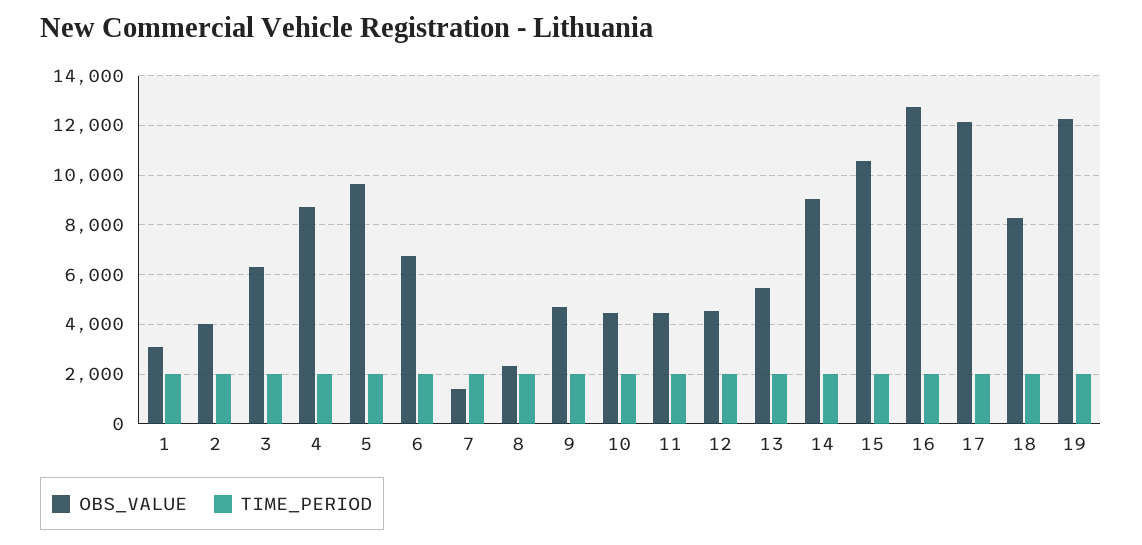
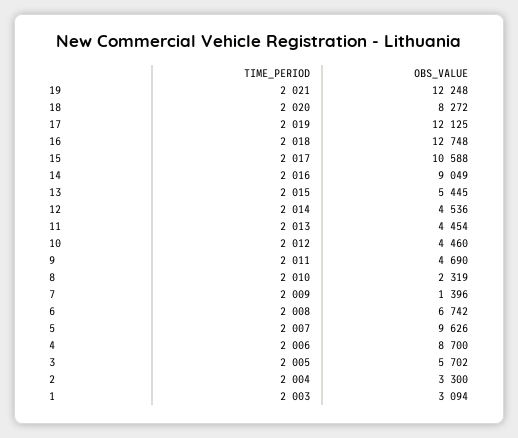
OBS_VALUE, 2: 4000 -> 3300
OBS_VALUE, 3: 6250 -> 5702

